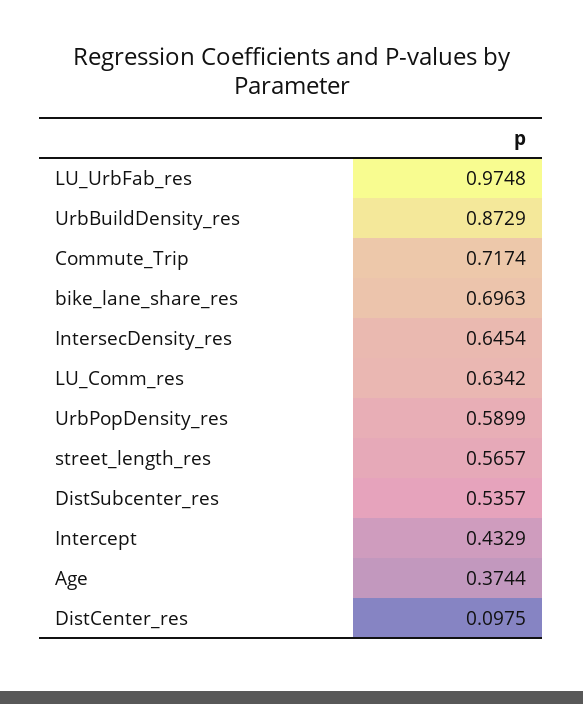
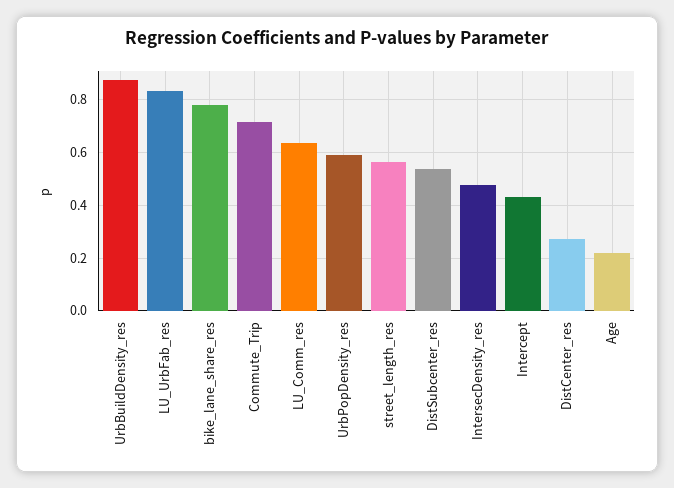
LU_UrbFab_res: 0.9748 -> 0.825
bike_lane_share_res: 0.6963 -> 0.775
IntersecDensity_res: 0.6454 -> 0.475
Age: 0.3744 -> 0.225
DistCenter_res: 0.0975 -> 0.275

